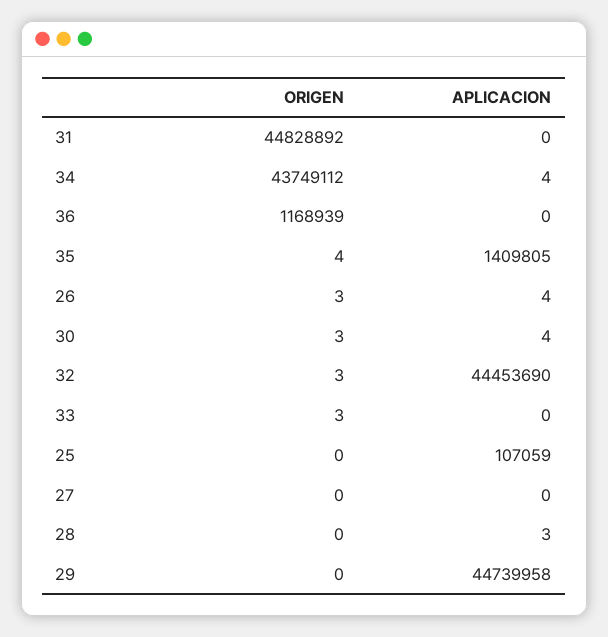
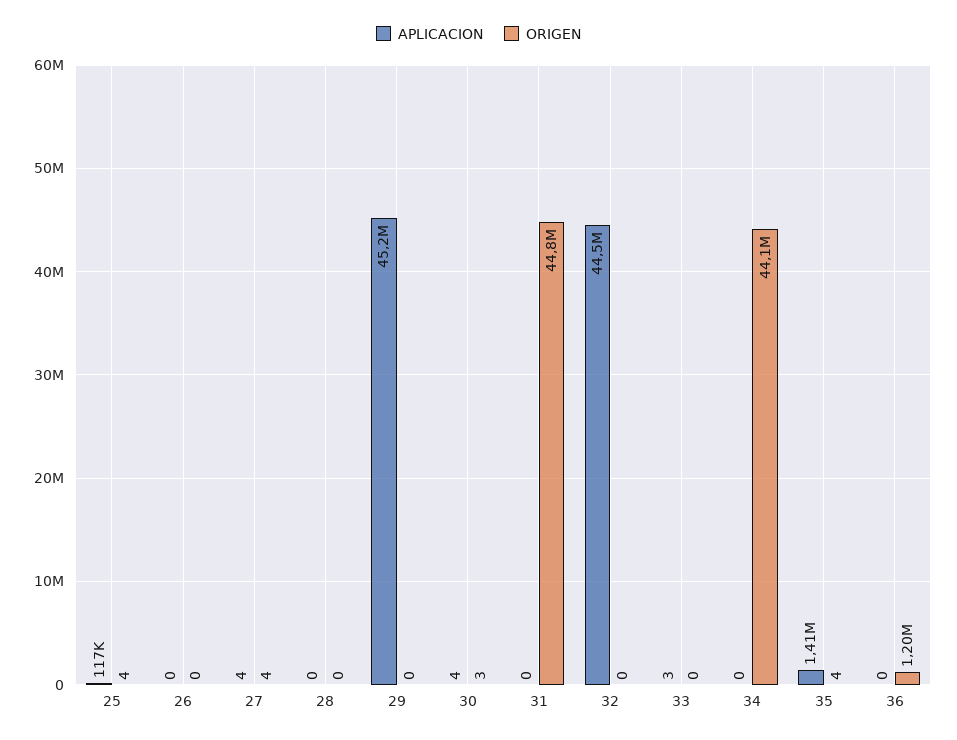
ORIGEN, 34: 43749112 -> 44100000
APLICACION, 34: 4 -> 0
ORIGEN, 36: 1168939 -> 1200000
ORIGEN, 26: 3 -> 0
APLICACION, 26: 4 -> 0
ORIGEN, 32: 3 -> 0
ORIGEN, 33: 3 -> 0
APLICACION, 33: 0 -> 3
ORIGEN, 25: 0 -> 4
APLICACION, 25: 107059 -> 117000
ORIGEN, 27: 0 -> 4
APLICACION, 27: 0 -> 4
APLICACION, 28: 3 -> 0
APLICACION, 29: 44739958 -> 45200000

